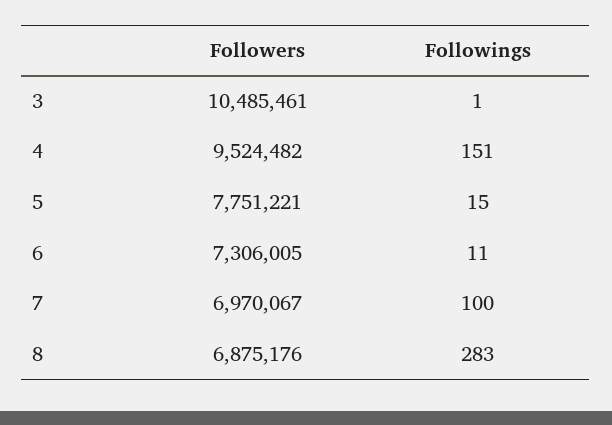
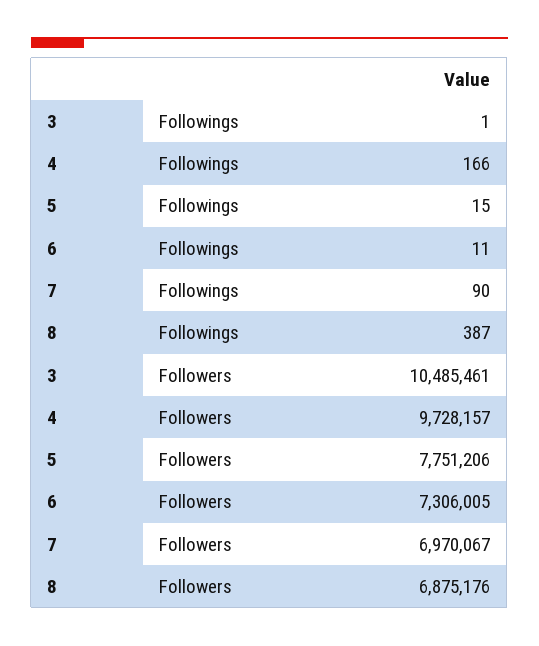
Followers, 4: 9524482 -> 9728157
Followings, 4: 151 -> 166
Followers, 5: 7751221 -> 7751206
Followings, 7: 100 -> 90
Followings, 8: 283 -> 387

